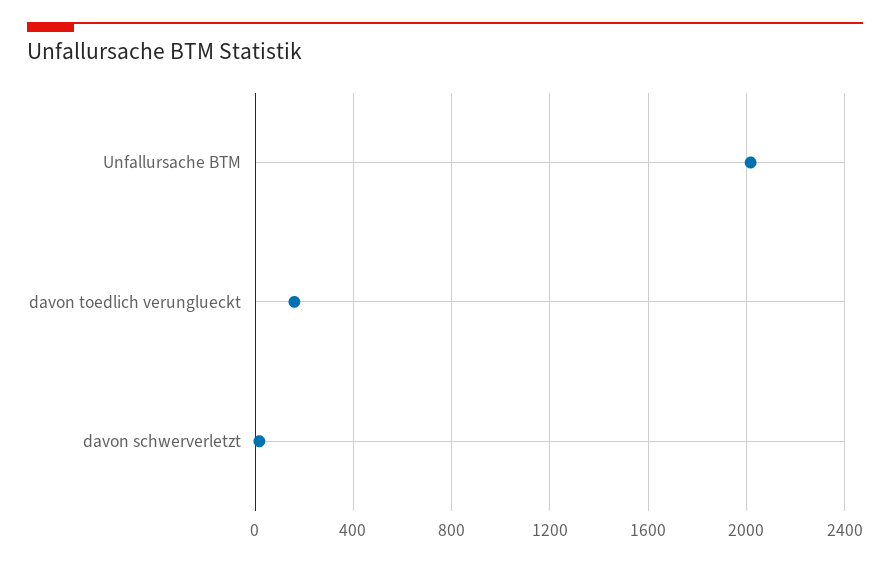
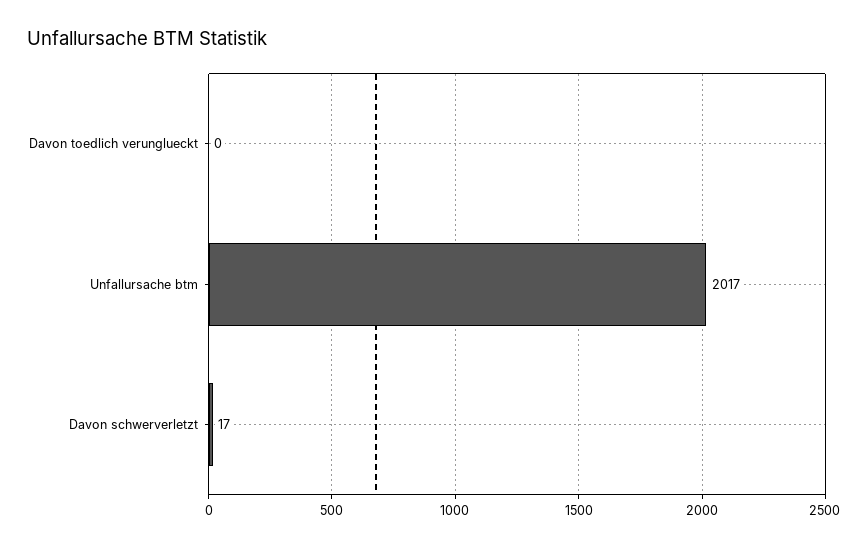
davon toedlich verunglueckt: 150 -> 0

